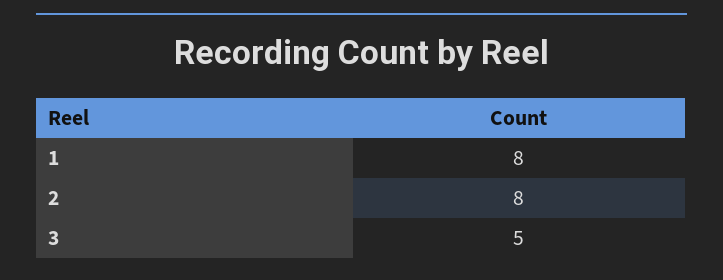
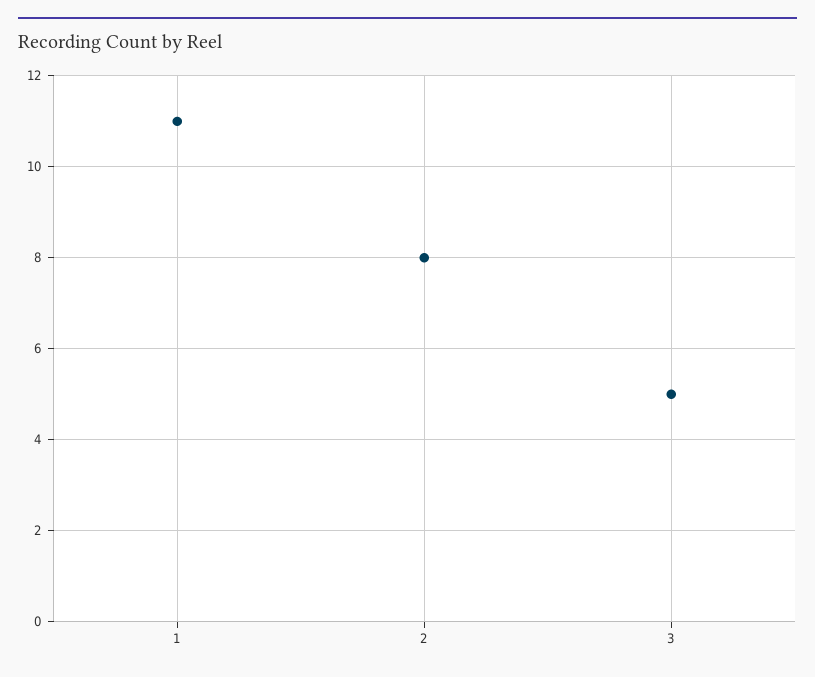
1: 8 -> 11

